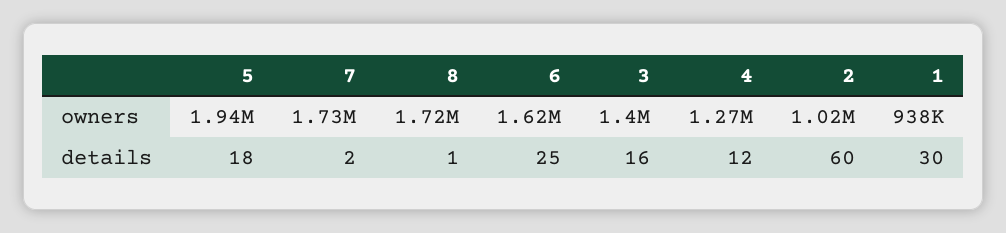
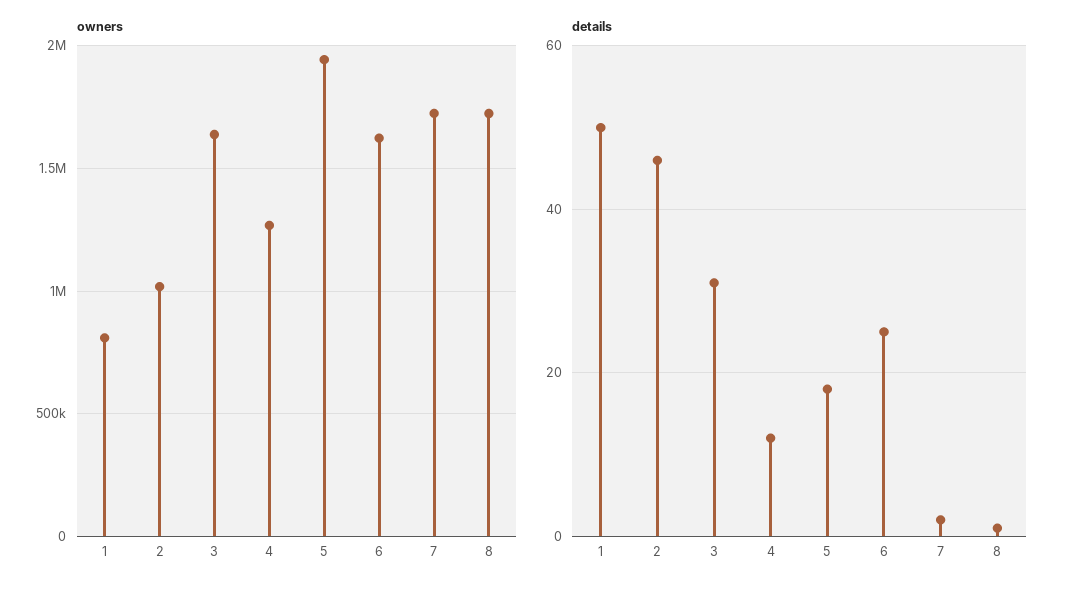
owners, 3: 1400000 -> 1650000
owners, 1: 938000 -> 800000
details, 3: 16 -> 30
details, 2: 60 -> 45
details, 1: 30 -> 50

